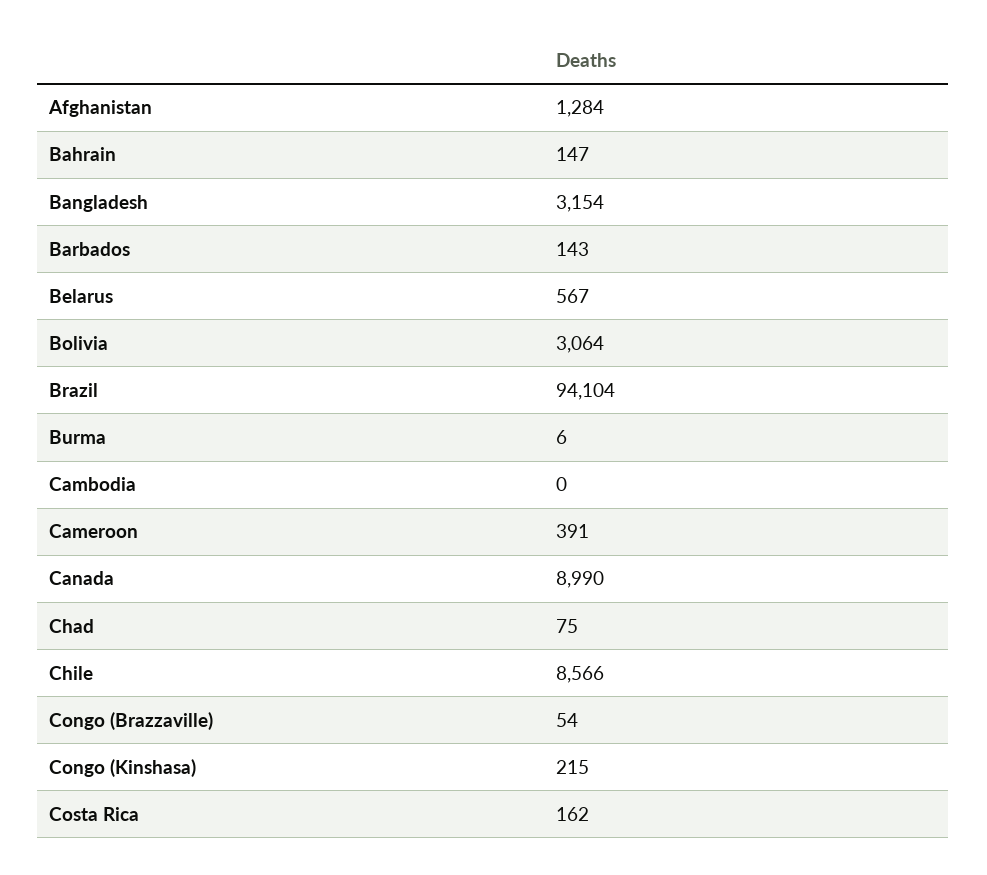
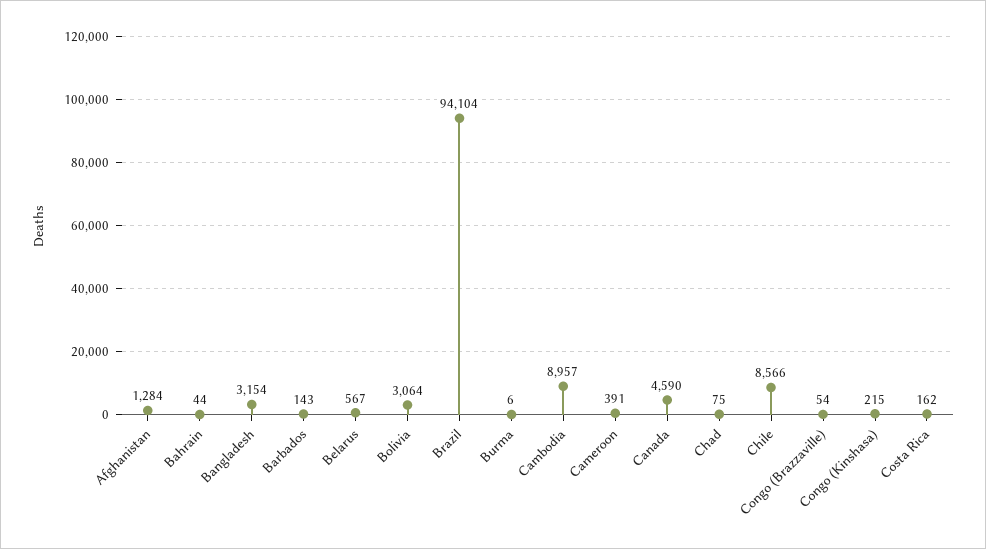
Bahrain: 147 -> 44
Cambodia: 0 -> 8957
Canada: 8990 -> 4590

